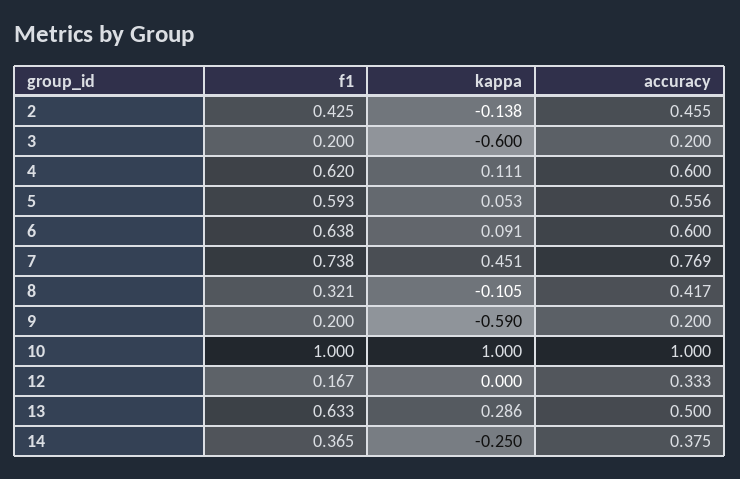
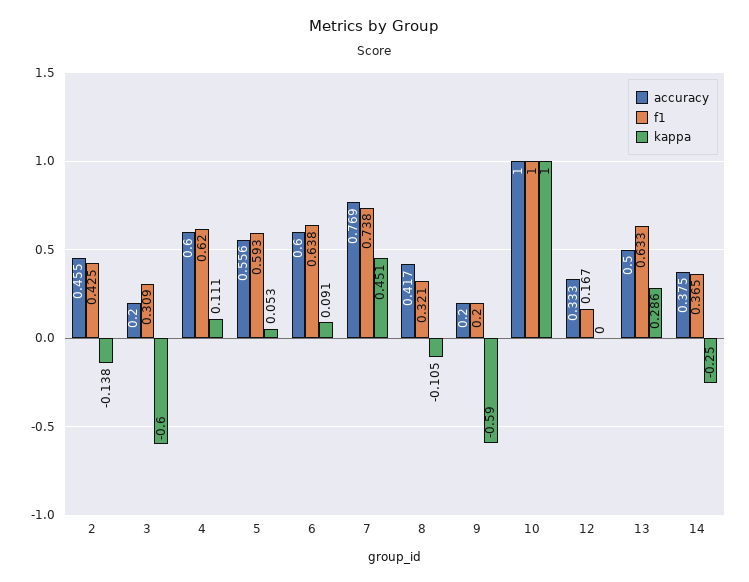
f1, 3: 0.2 -> 0.309

